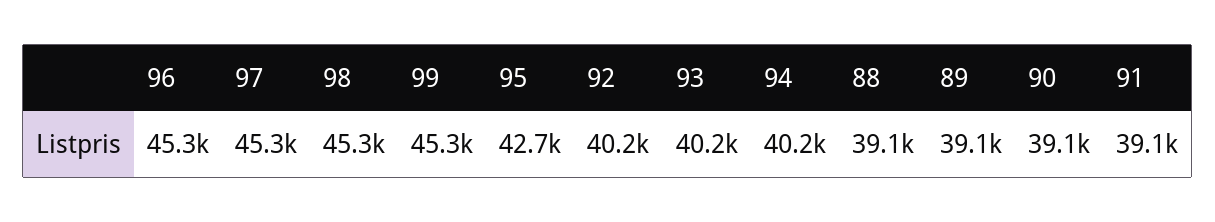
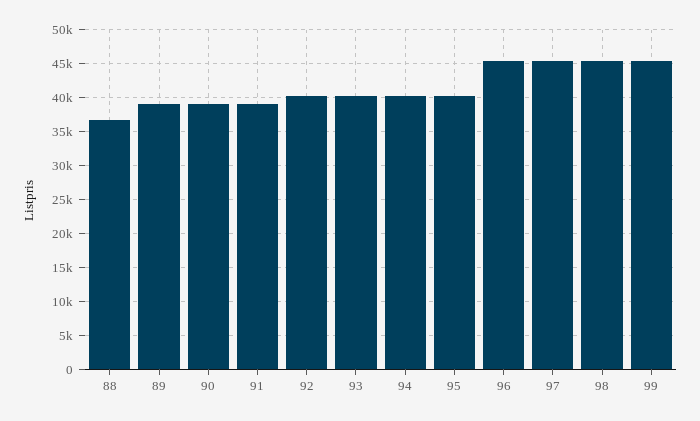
95: 42700 -> 40000
88: 39100 -> 37000

